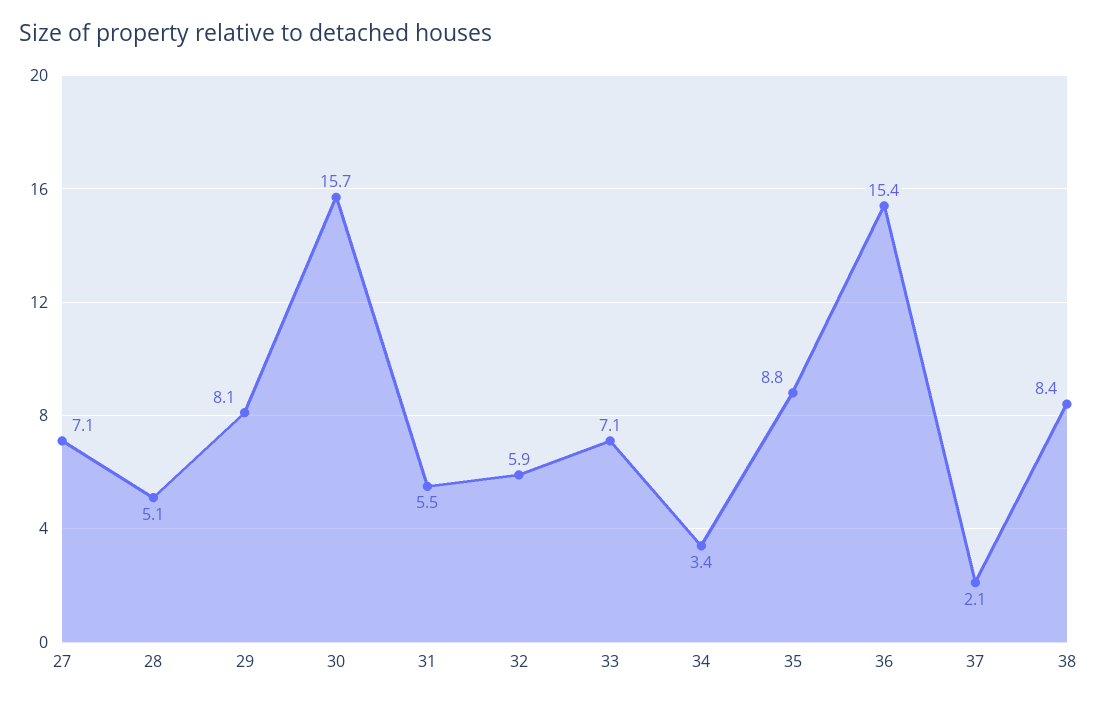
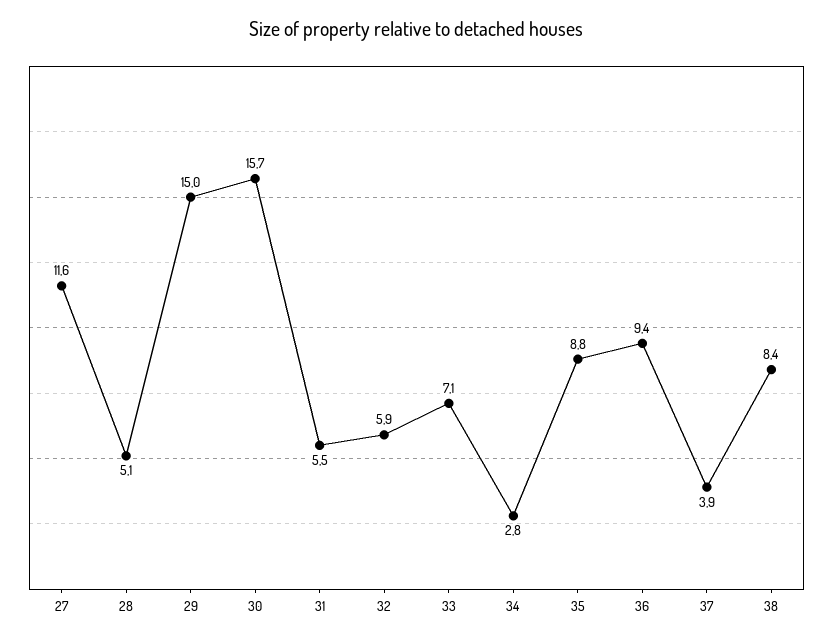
27: 7.1 -> 11.6
29: 8.1 -> 15
34: 3.4 -> 2.8
36: 15.4 -> 9.4
37: 2.1 -> 3.9

